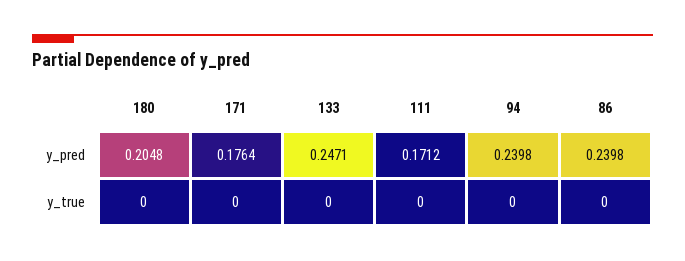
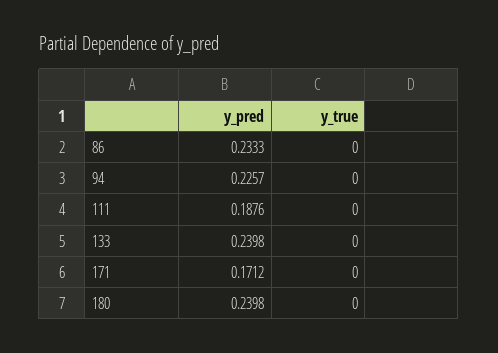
180, y_pred: 0.2048 -> 0.2398
171, y_pred: 0.1764 -> 0.1712
133, y_pred: 0.2471 -> 0.2398
111, y_pred: 0.1712 -> 0.1876
94, y_pred: 0.2398 -> 0.2257
86, y_pred: 0.2398 -> 0.2333

